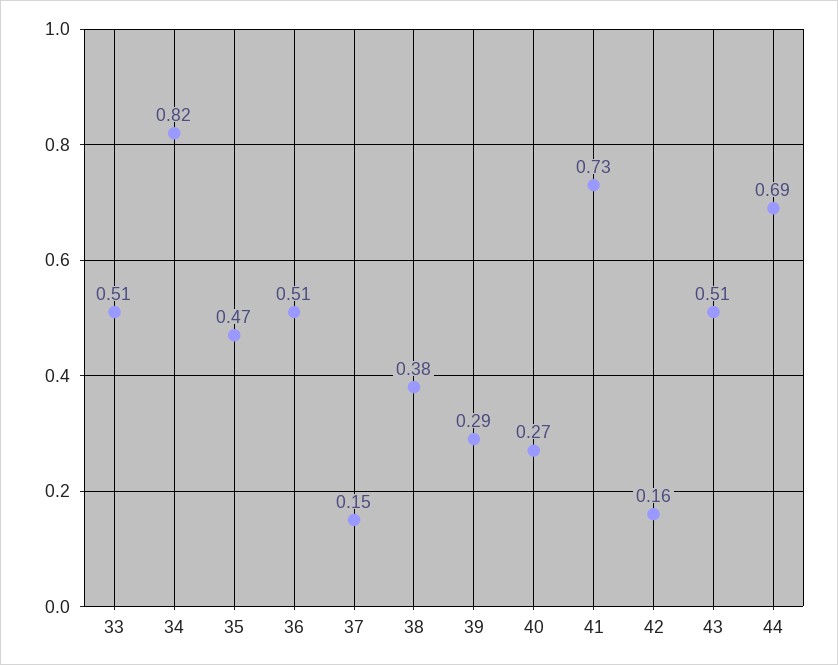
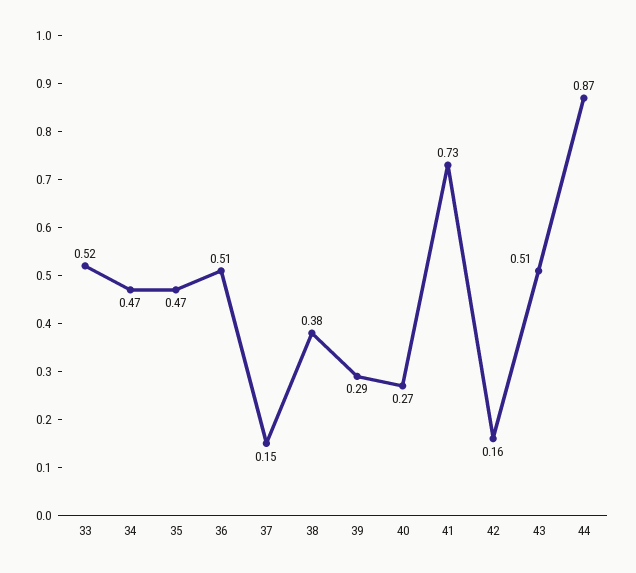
33: 0.51 -> 0.52
34: 0.82 -> 0.47
44: 0.69 -> 0.87

